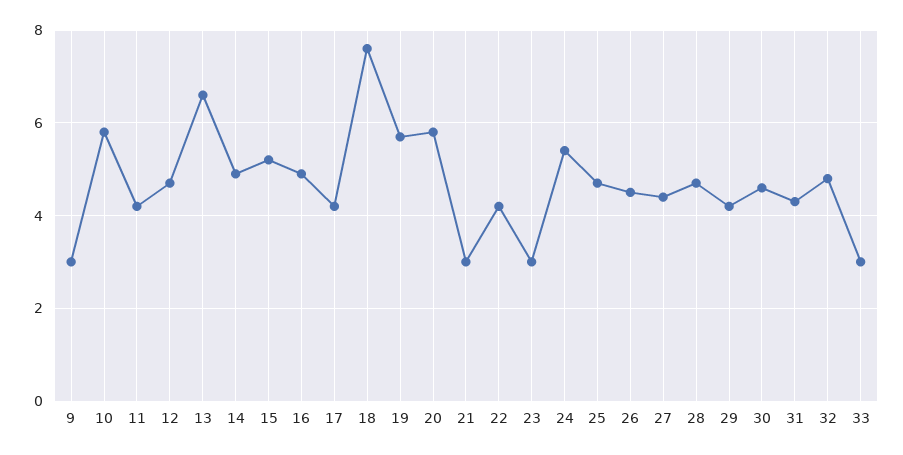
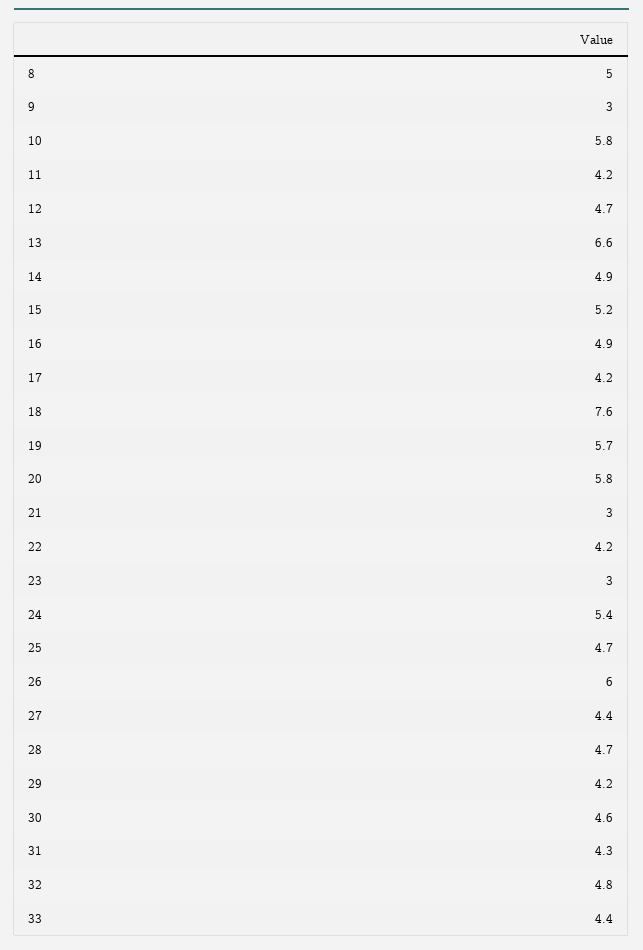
26: 4.5 -> 6
33: 3 -> 4.4
8: none -> 5

